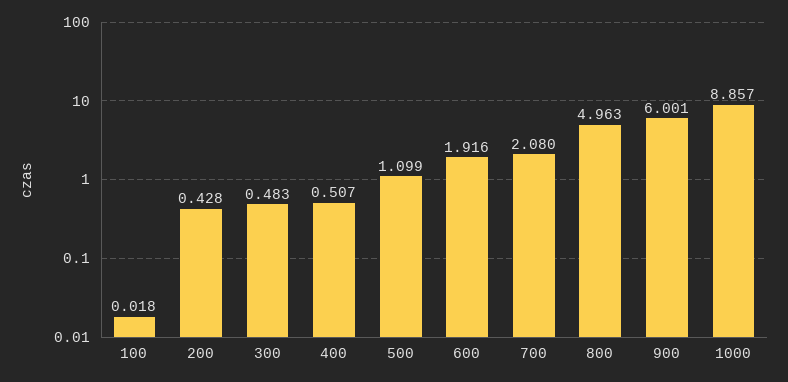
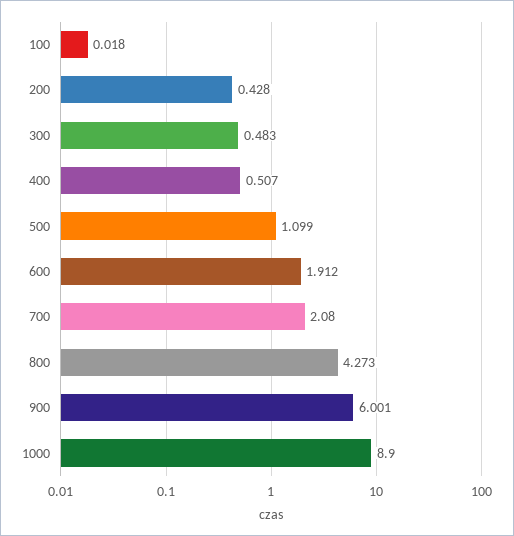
600: 1.916 -> 1.912
800: 4.963 -> 4.273
1000: 8.857 -> 8.9

